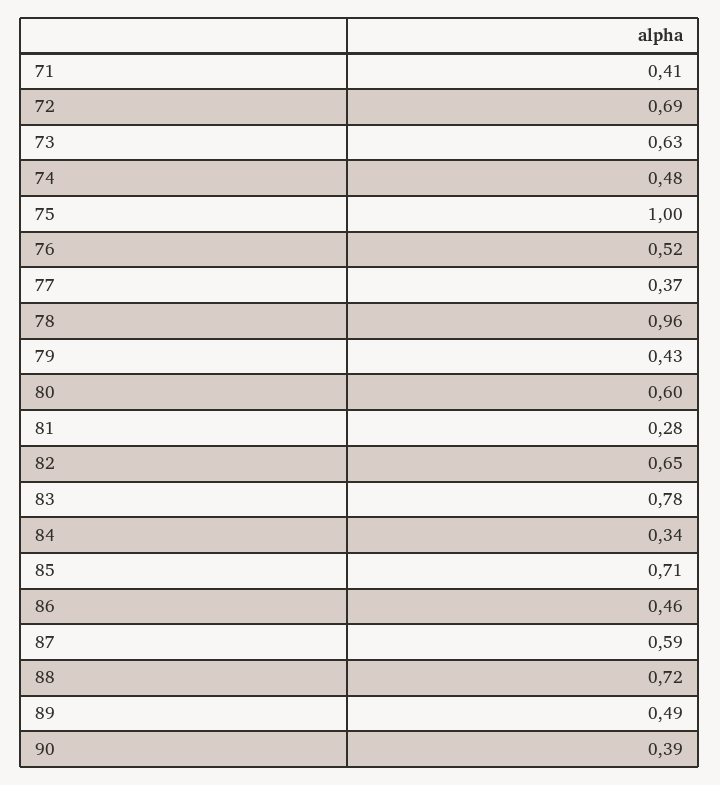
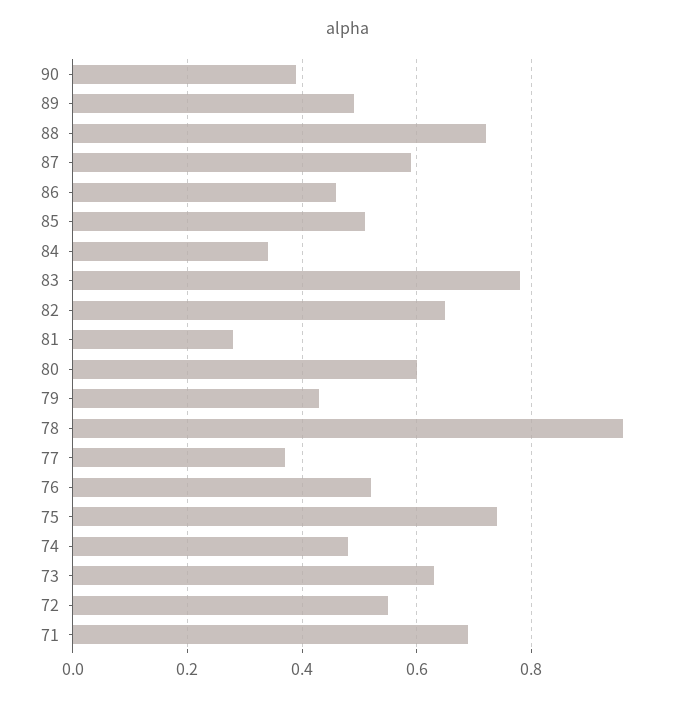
71: 0.41 -> 0.7
72: 0.69 -> 0.55
75: 1 -> 0.75
85: 0.71 -> 0.5

